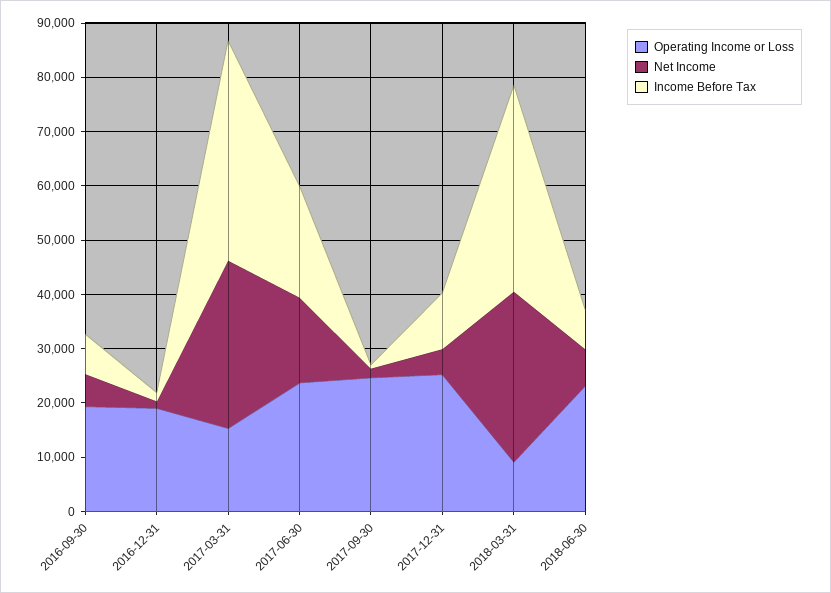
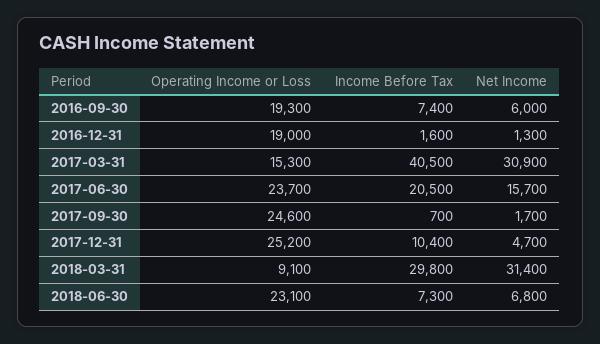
Income Before Tax, 2018-03-31: 38000 -> 29800

